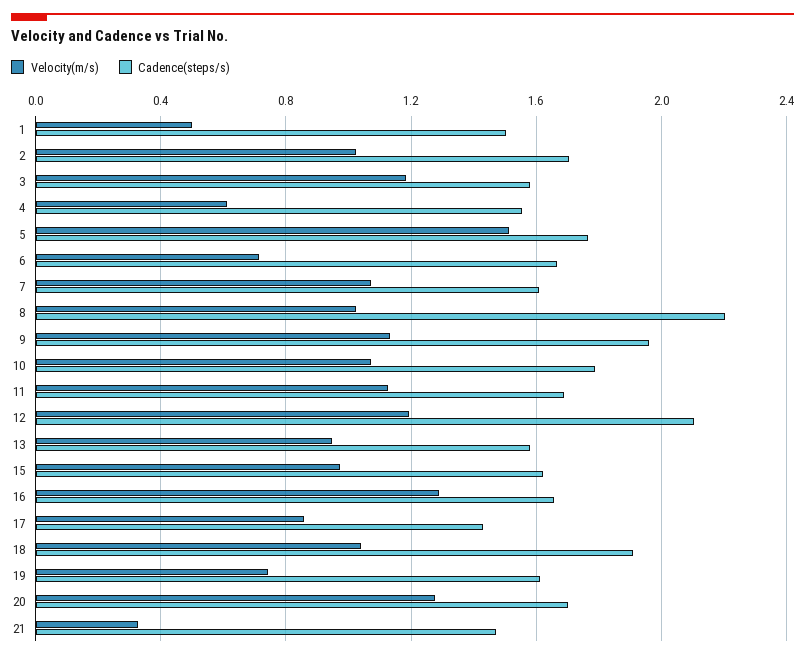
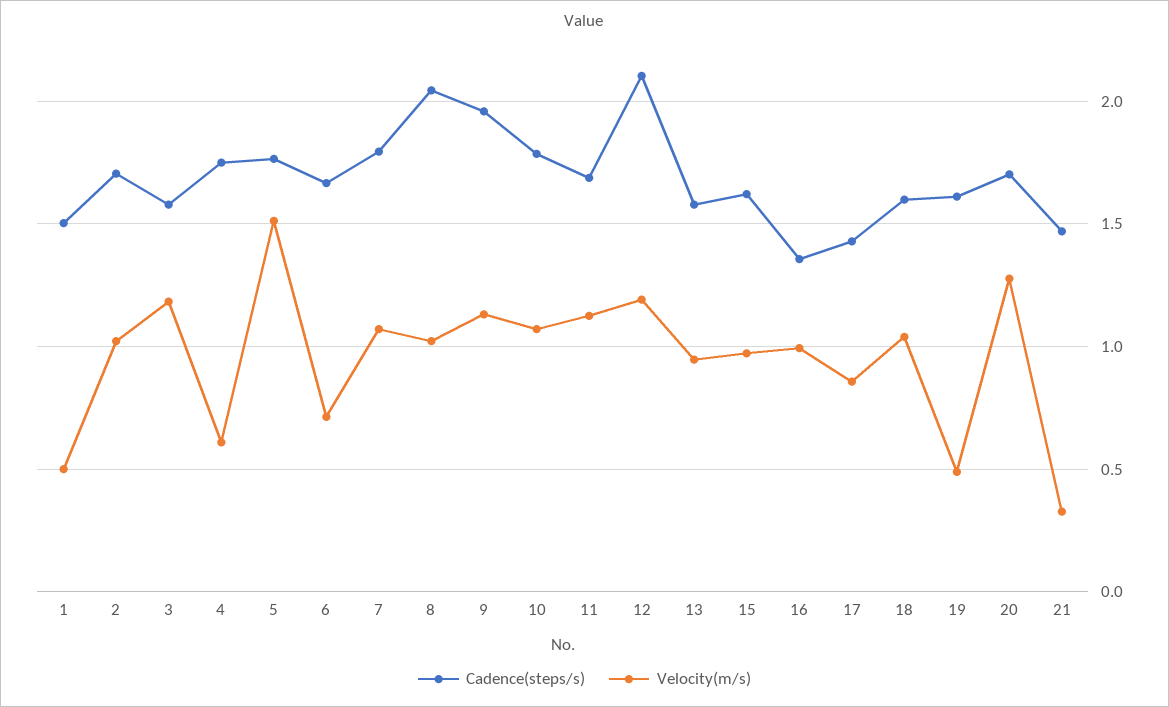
Cadence(steps/s), 4: 1.55 -> 1.75
Cadence(steps/s), 7: 1.6 -> 1.8
Cadence(steps/s), 8: 2.2 -> 2.05
Velocity(m/s), 16: 1.3 -> 1
Cadence(steps/s), 16: 1.65 -> 1.35
Cadence(steps/s), 18: 1.9 -> 1.6
Velocity(m/s), 19: 0.75 -> 0.5

